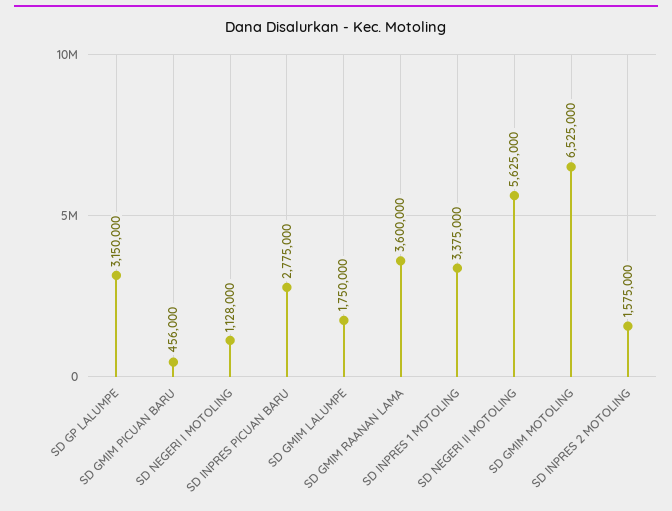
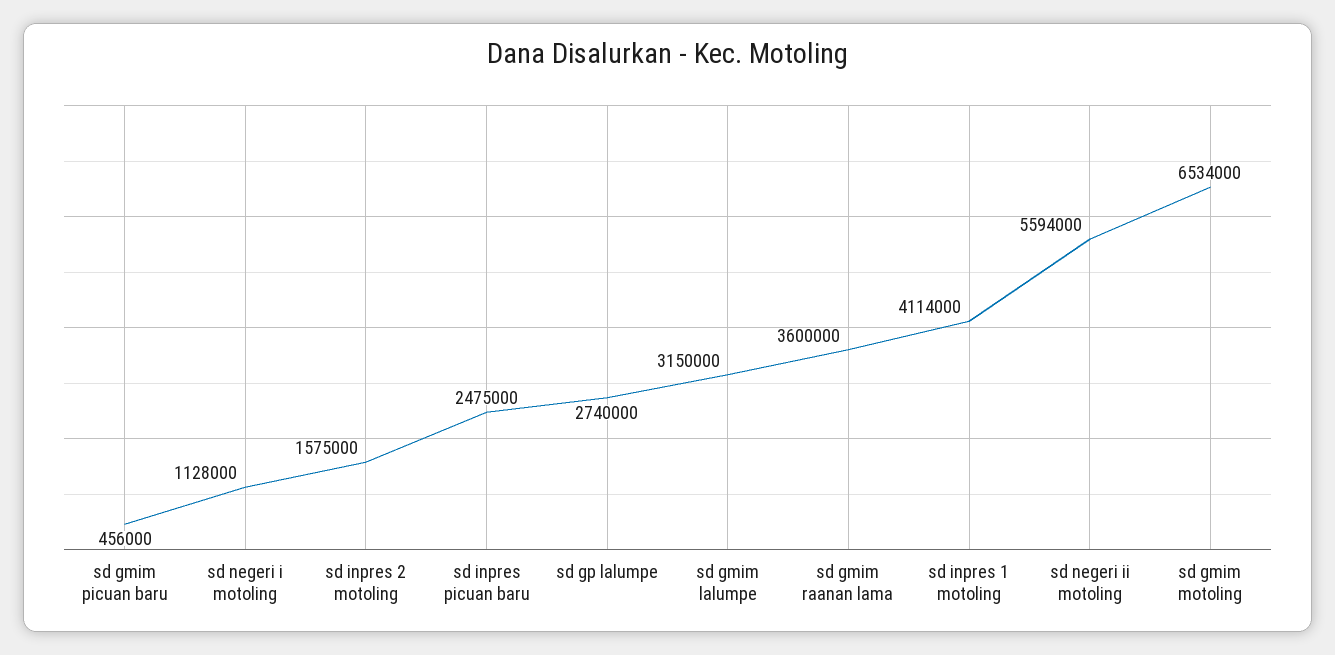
SD GP LALUMPE: 3150000 -> 2740000
SD INPRES PICUAN BARU: 2775000 -> 2475000
SD GMIM LALUMPE: 1750000 -> 3150000
SD INPRES 1 MOTOLING: 3375000 -> 4114000
SD NEGERI II MOTOLING: 5625000 -> 5594000
SD GMIM MOTOLING: 6525000 -> 6534000

